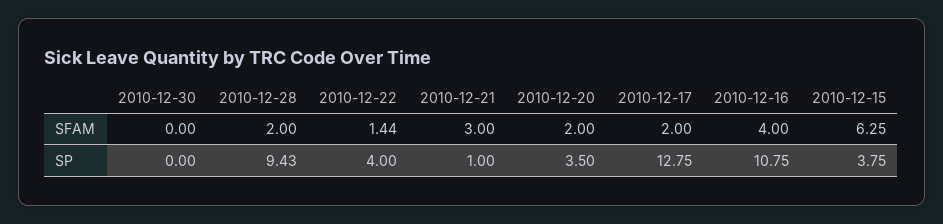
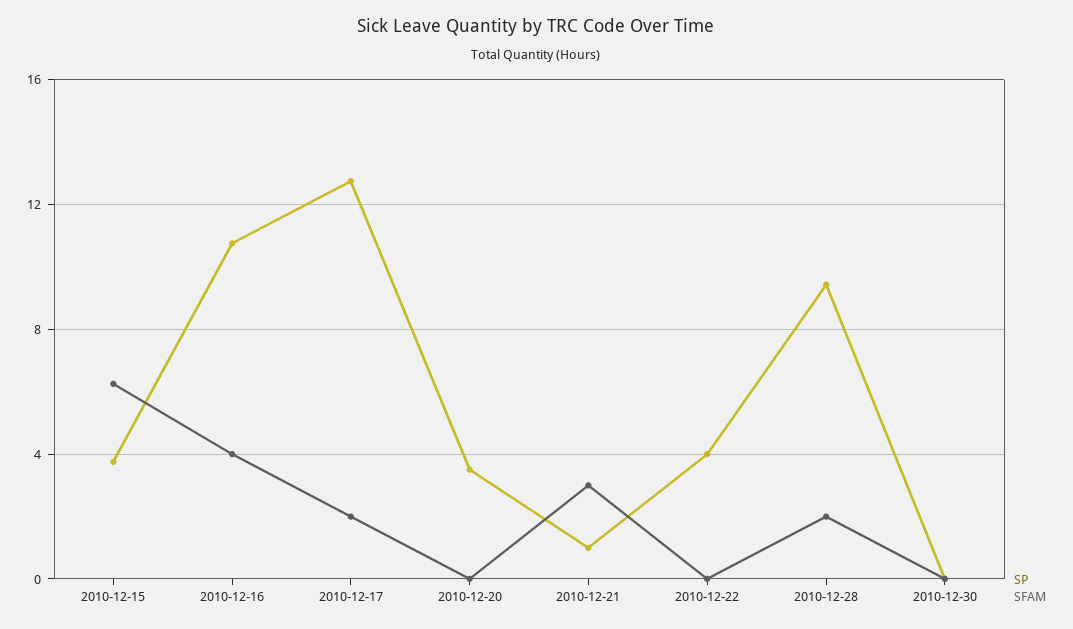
SFAM, 2010-12-22: 1.44 -> 0
SFAM, 2010-12-20: 2 -> 0

